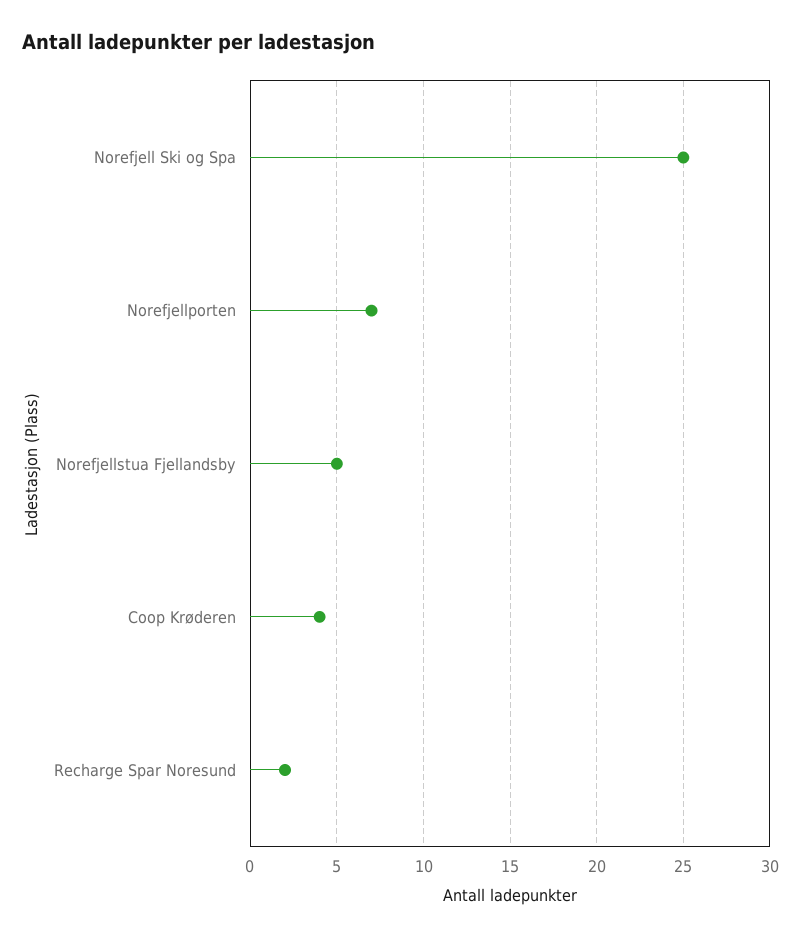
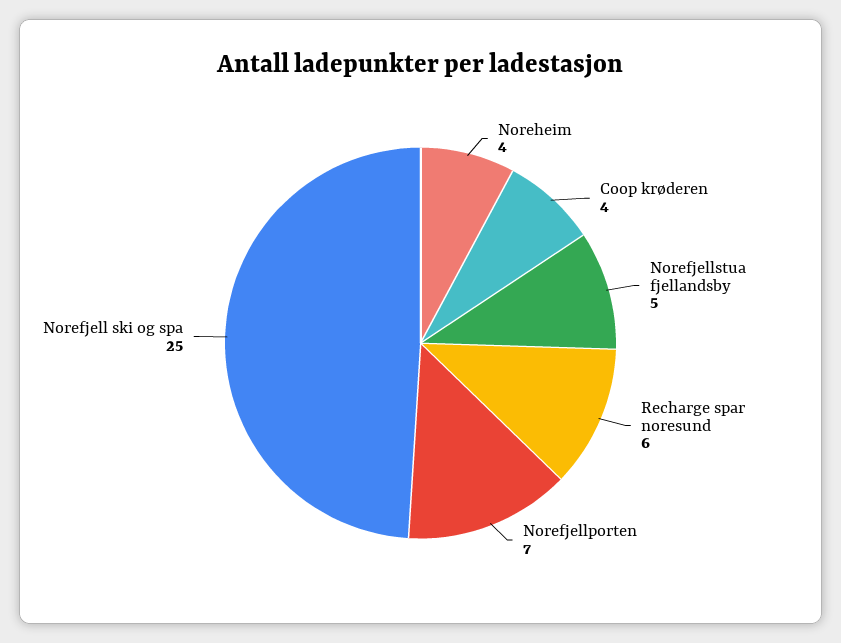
Recharge Spar Noresund: 2 -> 6
Noreheim: none -> 4

